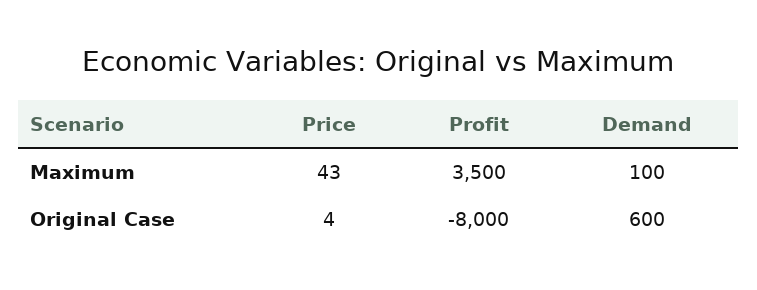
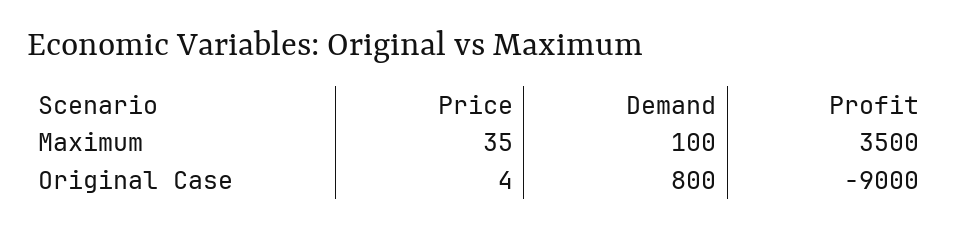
Price, Maximum: 43 -> 35
Profit, Original Case: -8000 -> -9000
Demand, Original Case: 600 -> 800

